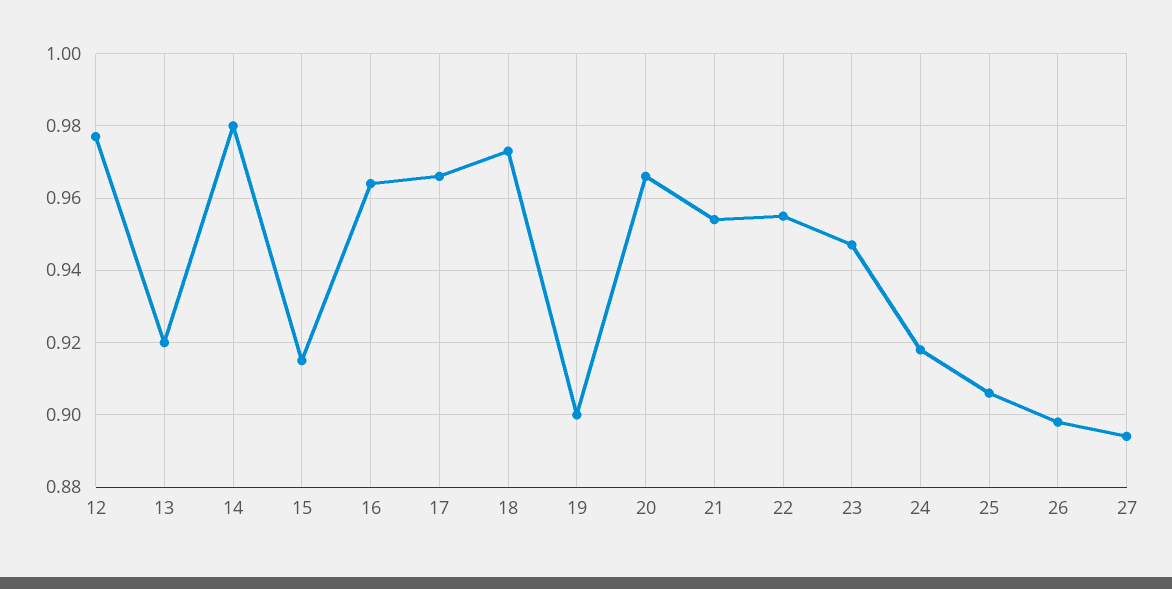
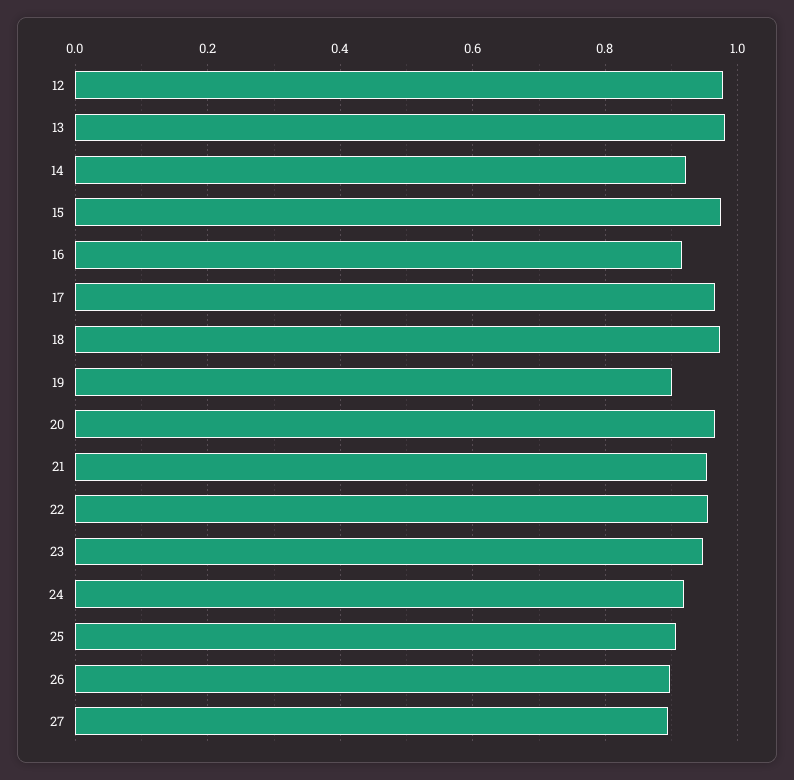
13: 0.92 -> 0.98
14: 0.98 -> 0.92
15: 0.915 -> 0.98
16: 0.965 -> 0.92

